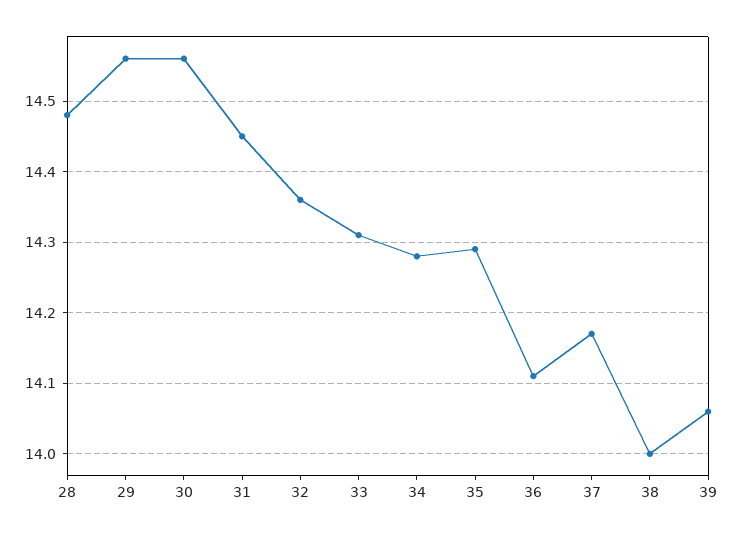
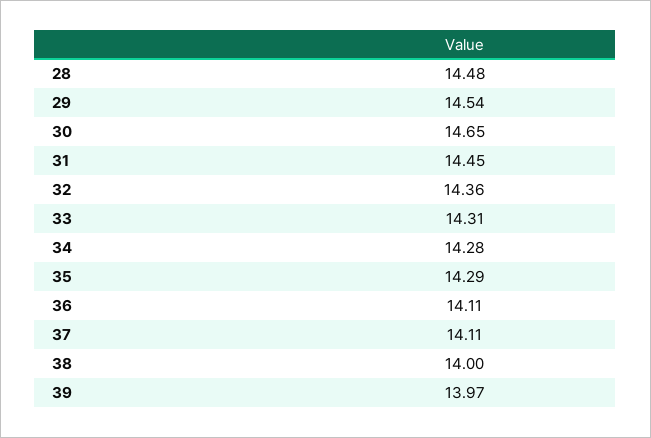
29: 14.56 -> 14.54
30: 14.56 -> 14.65
37: 14.17 -> 14.11
39: 14.06 -> 13.97

